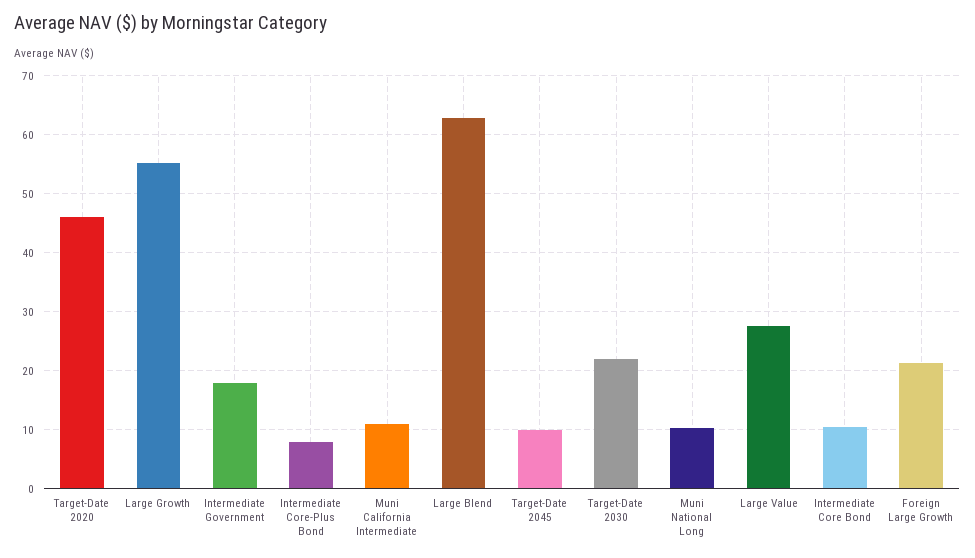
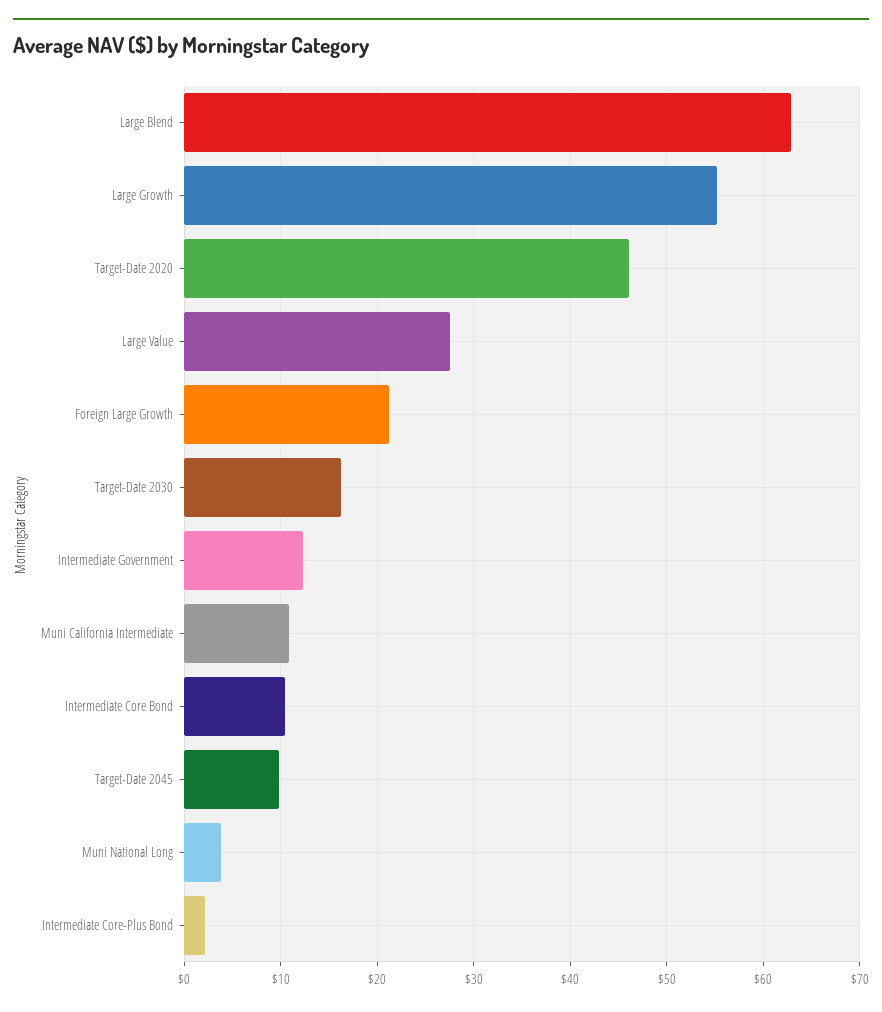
Intermediate Government: 18 -> 12
Intermediate Core-Plus Bond: 8 -> 2
Target-Date 2030: 22 -> 16
Muni National Long: 10 -> 4

